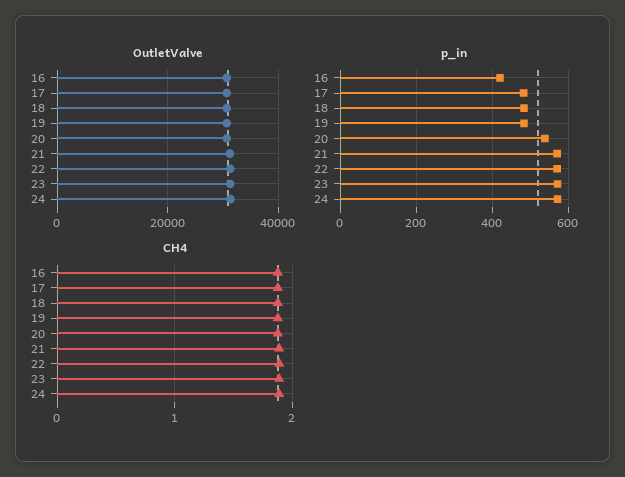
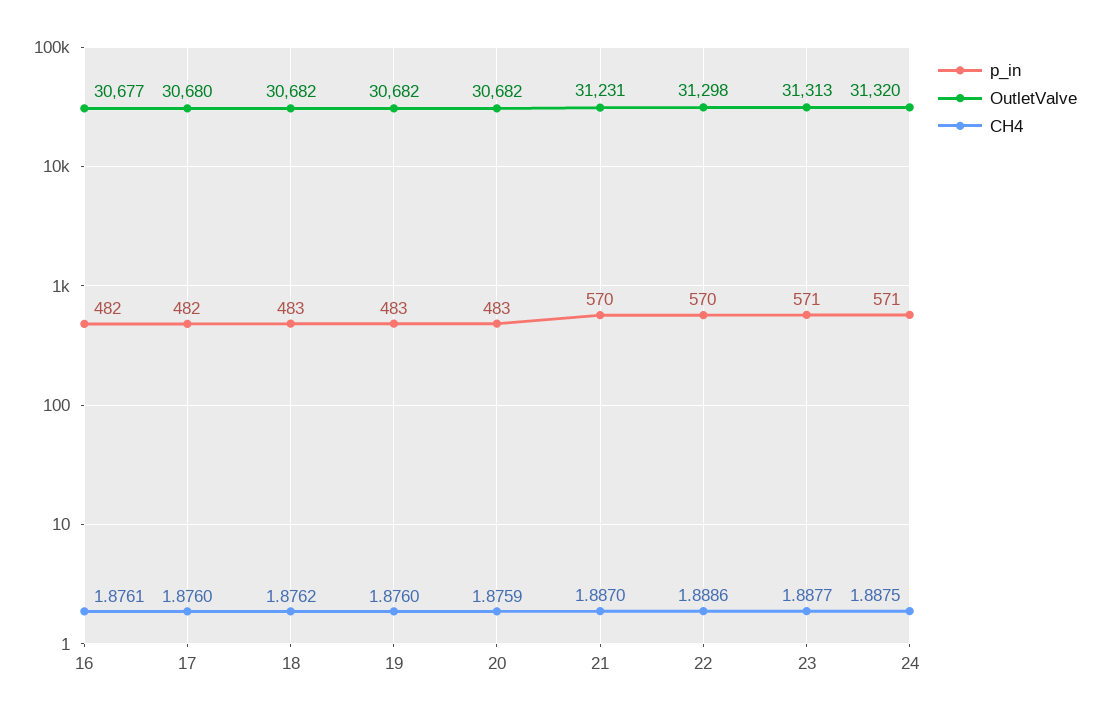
p_in, 16: 420 -> 482
p_in, 20: 540 -> 483

